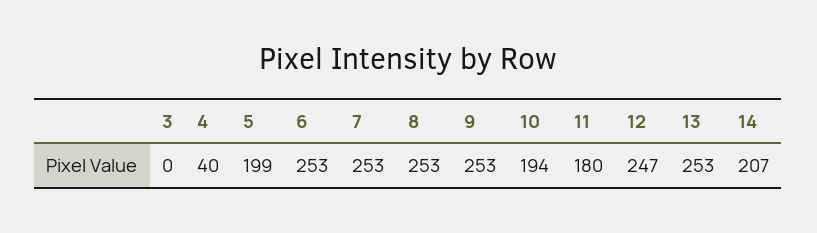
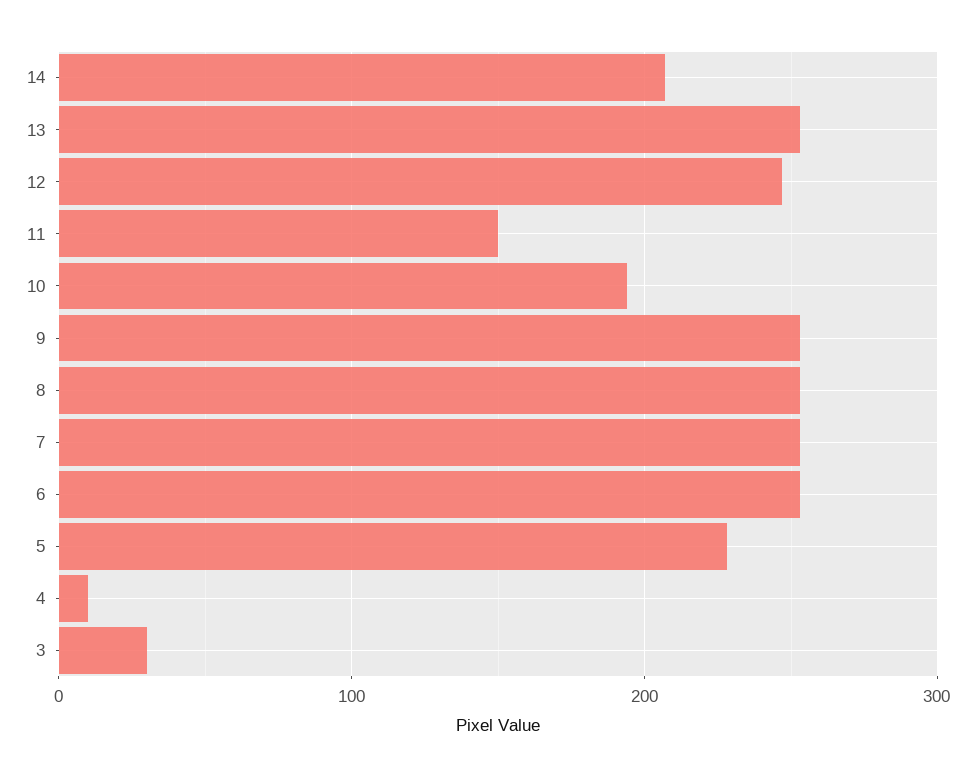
3: 0 -> 30
4: 40 -> 10
5: 199 -> 230
11: 180 -> 150

